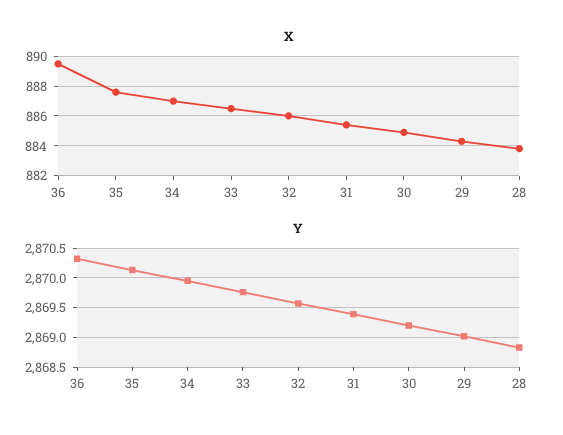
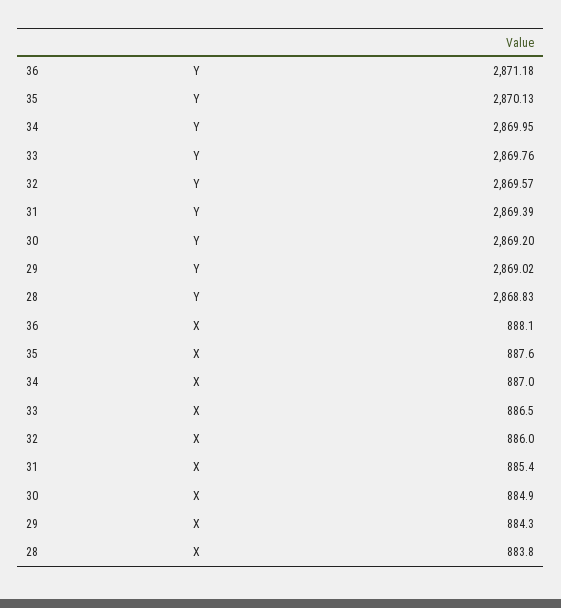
X, 36: 889.5 -> 888.1
Y, 36: 2870.25 -> 2871.18

